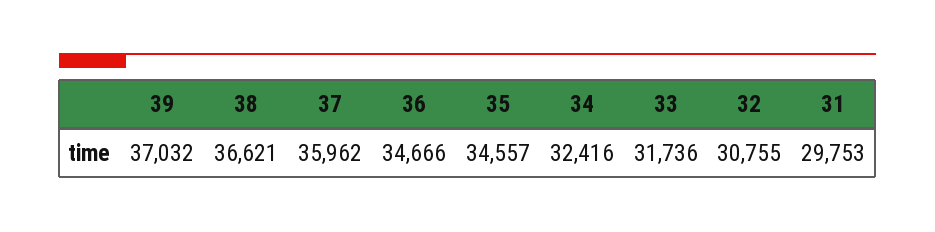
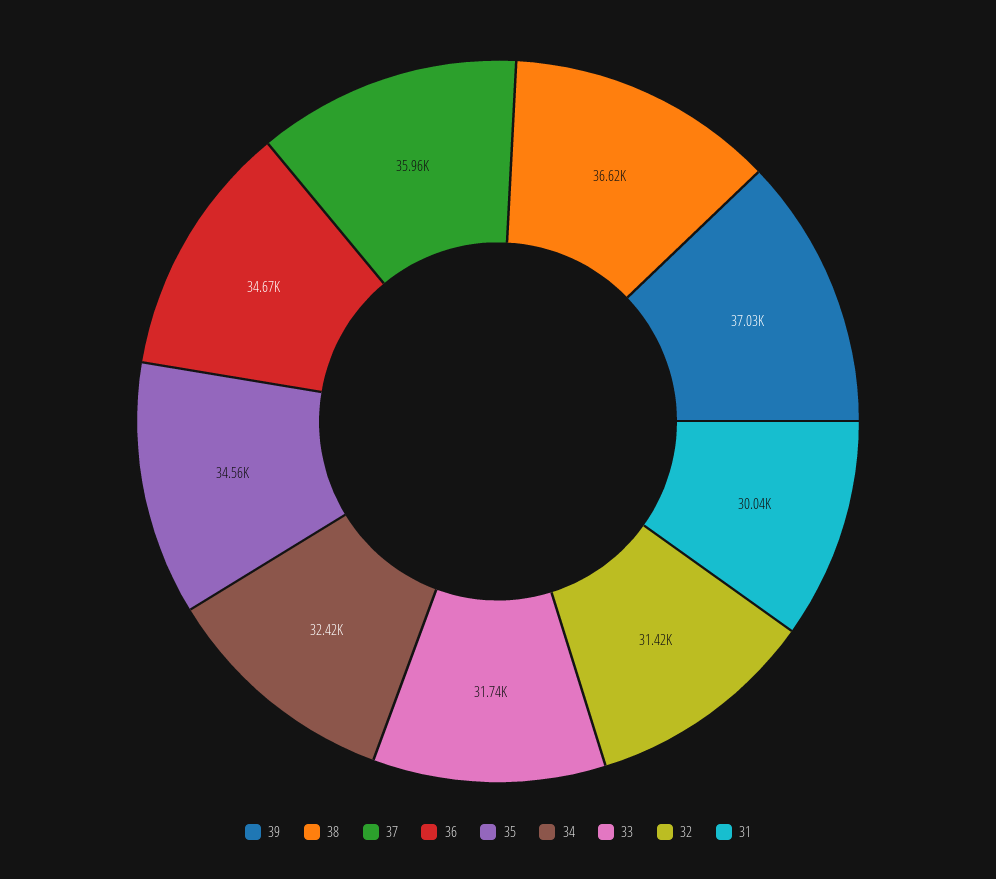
32: 30755 -> 31420
31: 29753 -> 30040

